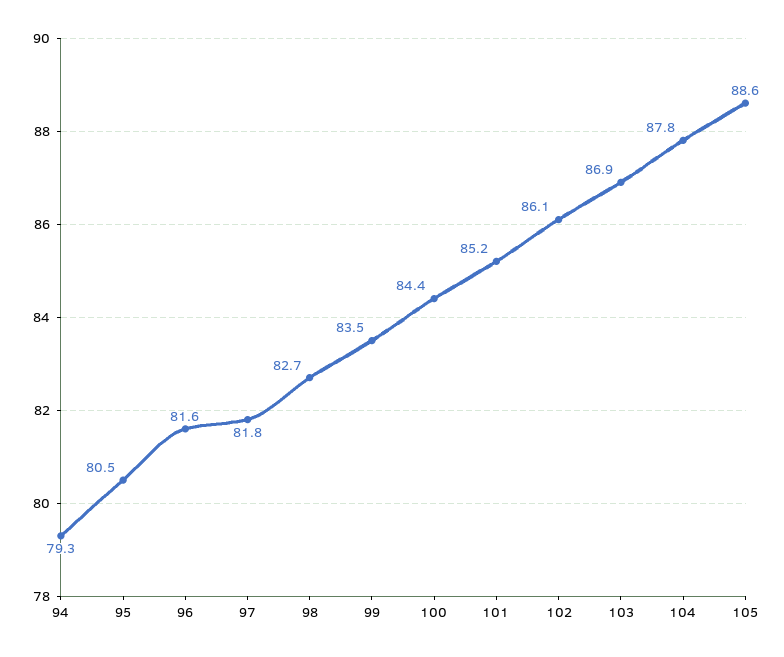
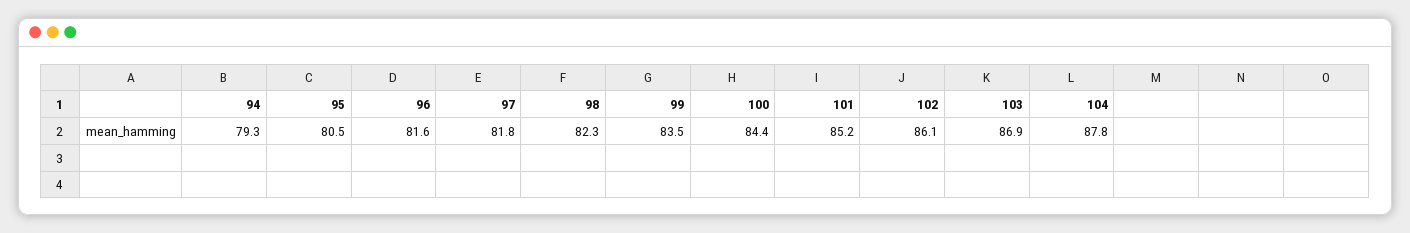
98: 82.7 -> 82.3
105: 88.6 -> none

